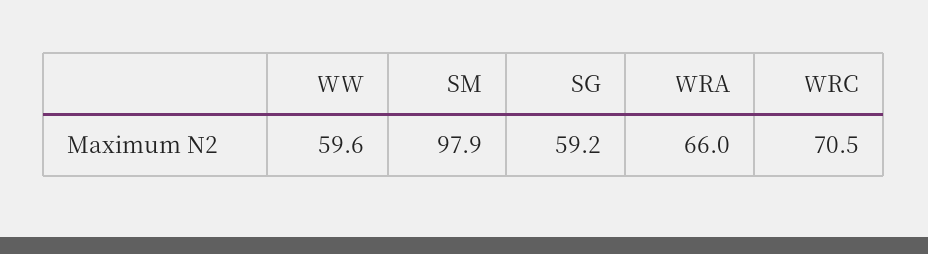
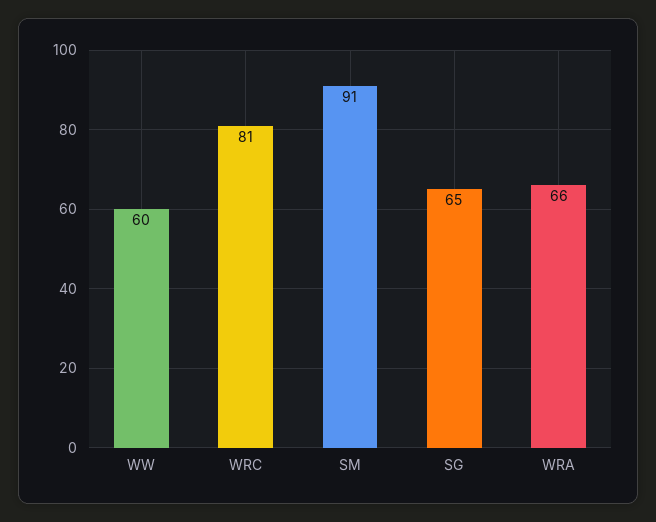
SM: 97.9 -> 91
SG: 59.2 -> 65
WRC: 70.5 -> 81

